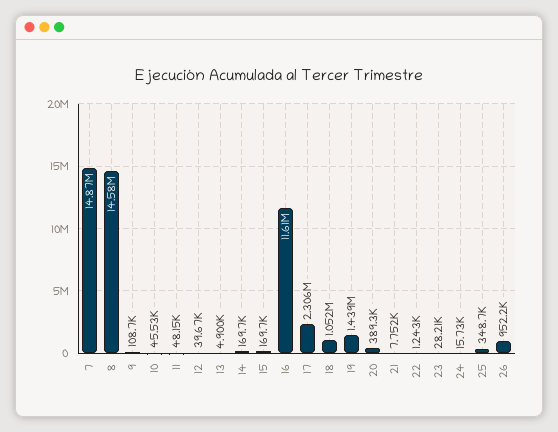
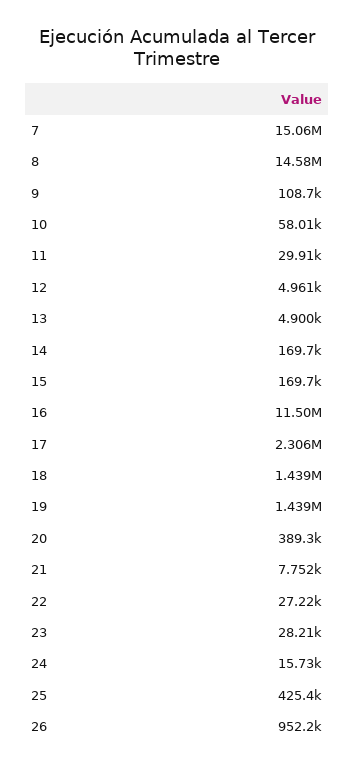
7: 14870000 -> 15060000
10: 45530 -> 58010
11: 48150 -> 29910
12: 39670 -> 4961
16: 11610000 -> 11500000
18: 1052000 -> 1439000
22: 1243 -> 27220
25: 348700 -> 425400

